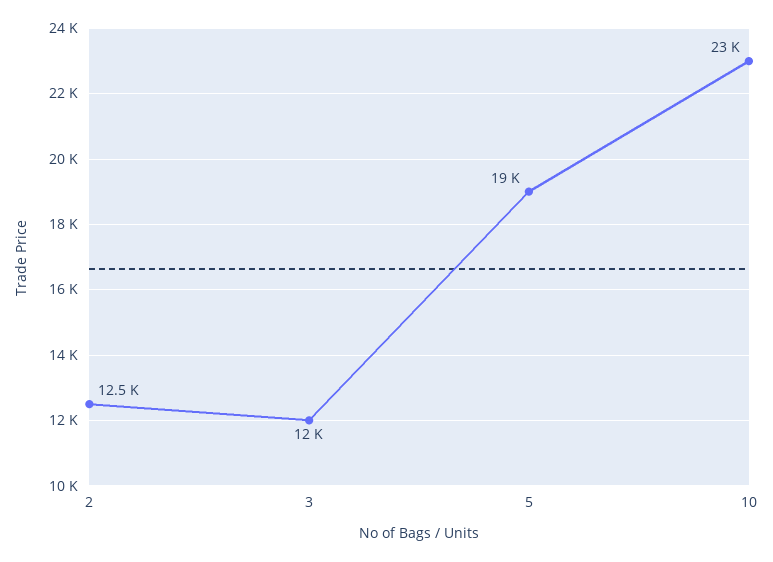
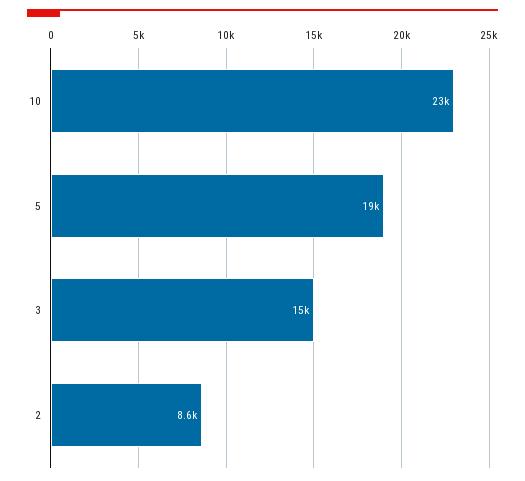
2: 12500 -> 8600
3: 12000 -> 15000

